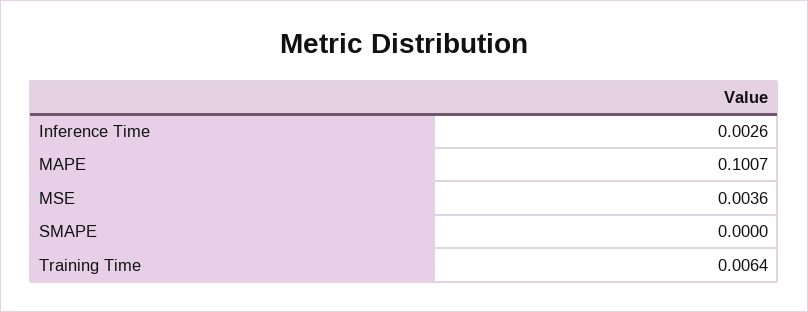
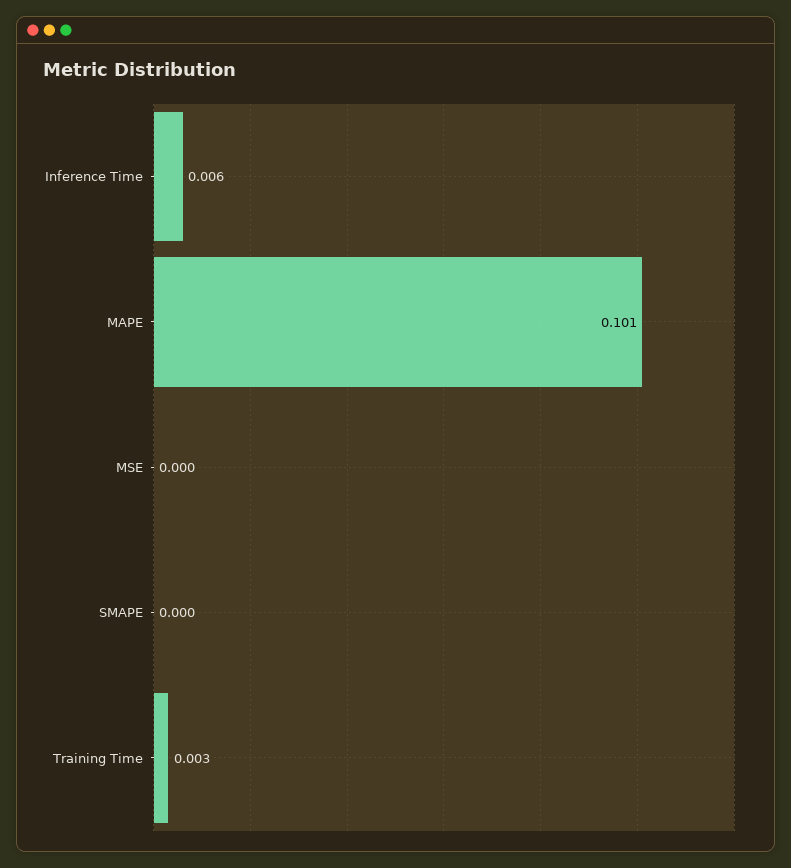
Inference Time: 0.0026 -> 0.006
MSE: 0.0036 -> 0
Training Time: 0.0064 -> 0.003

